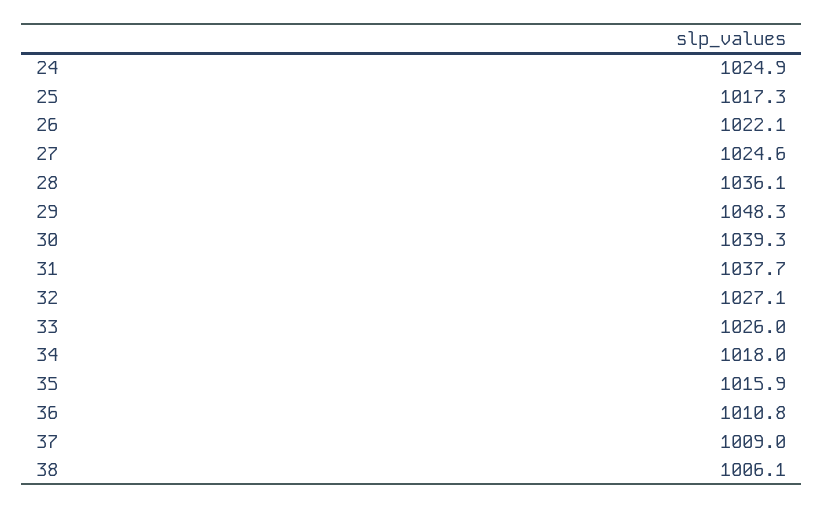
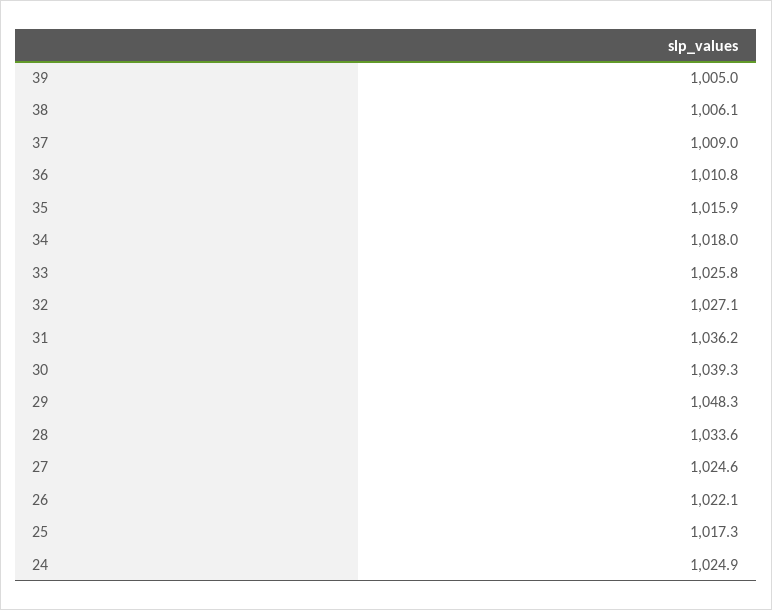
28: 1036.1 -> 1033.6
31: 1037.7 -> 1036.2
33: 1026 -> 1025.8
39: none -> 1005

